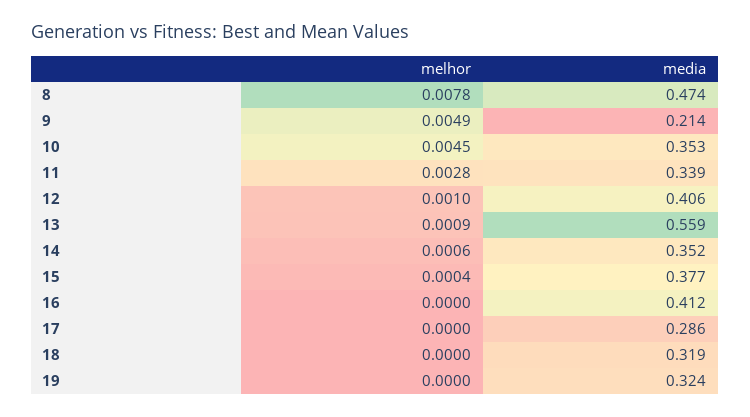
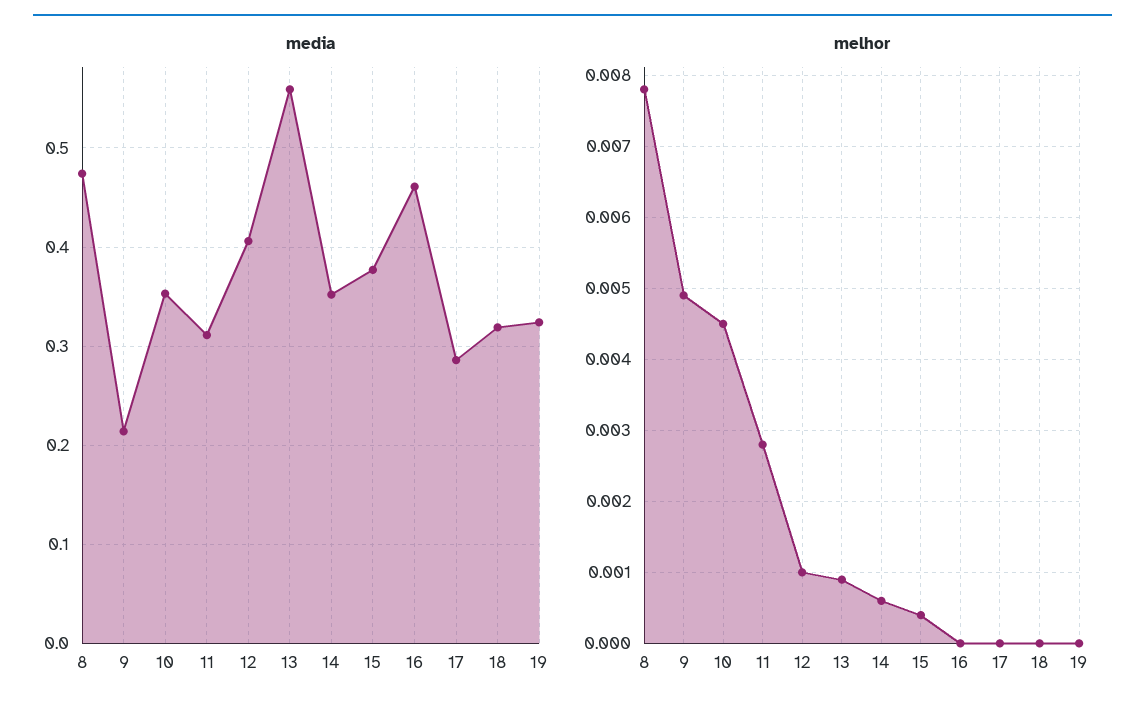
media, 11: 0.339 -> 0.31
media, 16: 0.412 -> 0.46

